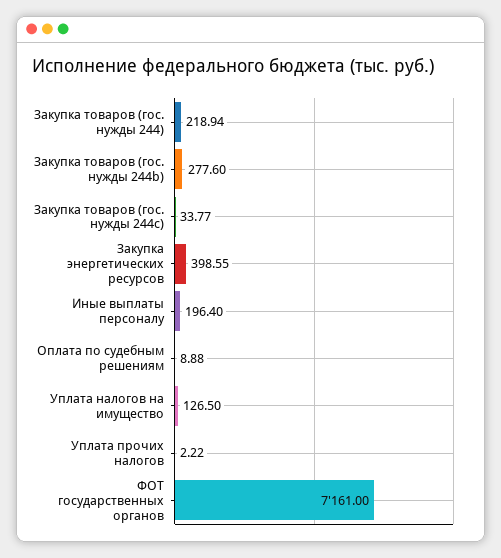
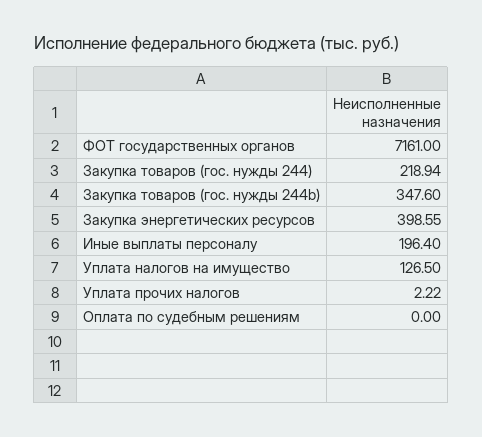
Закупка товаров (гос. нужды 244b): 277.6 -> 347.6
Закупка товаров (гос. нужды 244c): 33.77 -> none
Оплата по судебным решениям: 8.88 -> 0

